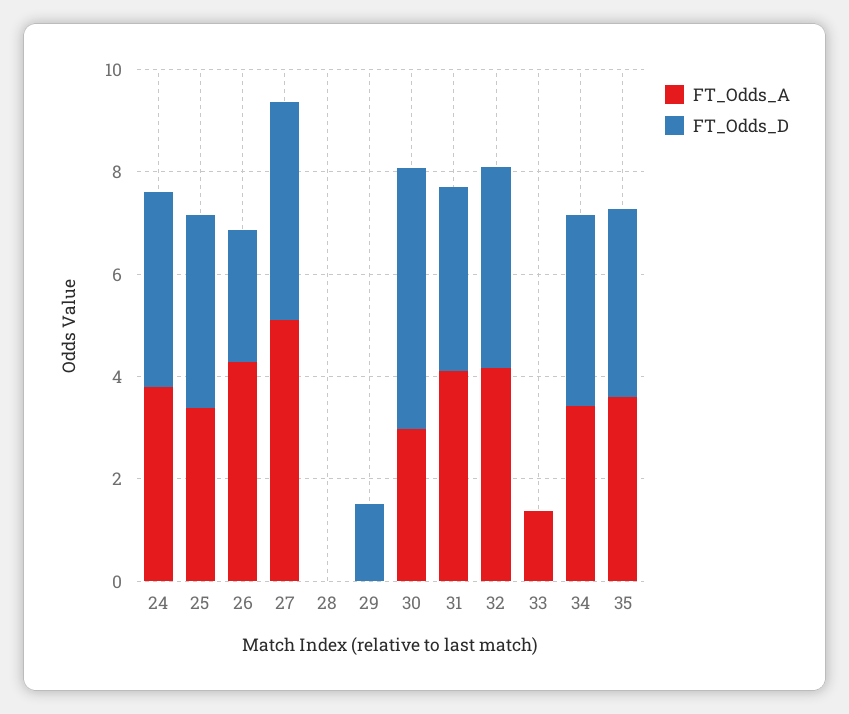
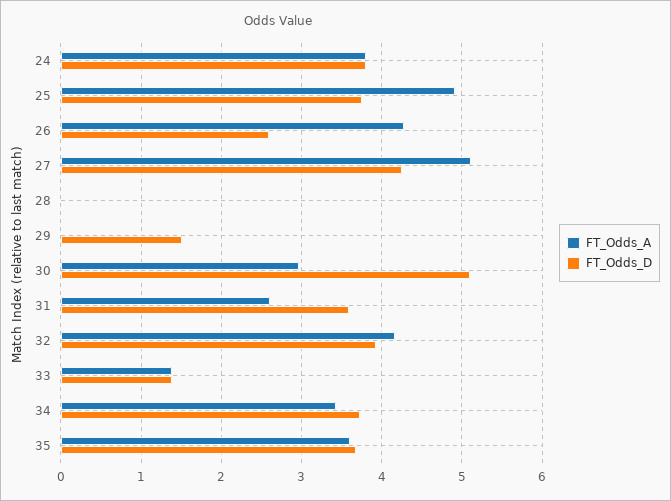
FT_Odds_A, 25: 3.5 -> 4.9
FT_Odds_A, 31: 4 -> 2.6
FT_Odds_D, 33: 0 -> 1.4

